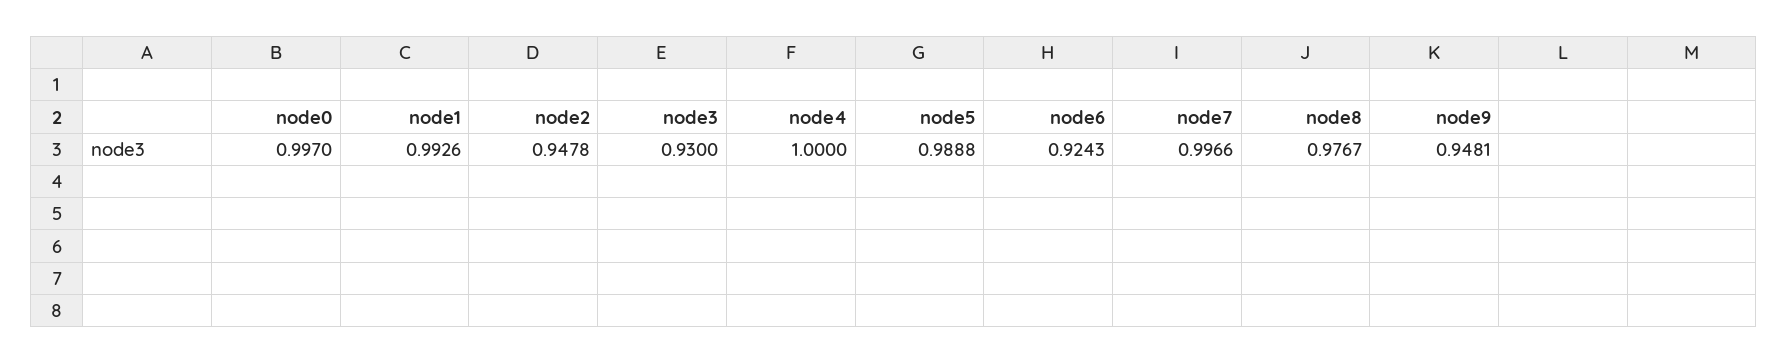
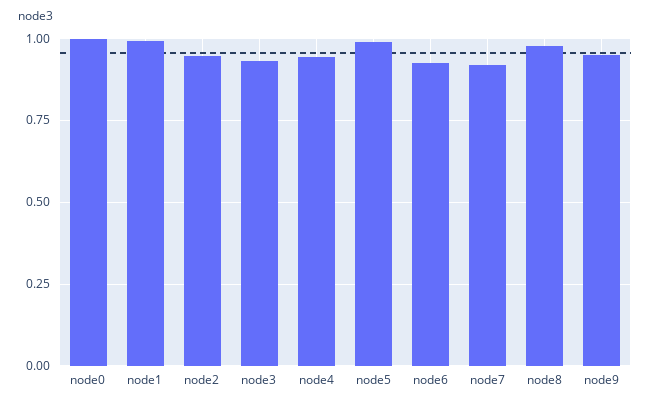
node4: 1 -> 0.95
node7: 0.9966 -> 0.925

